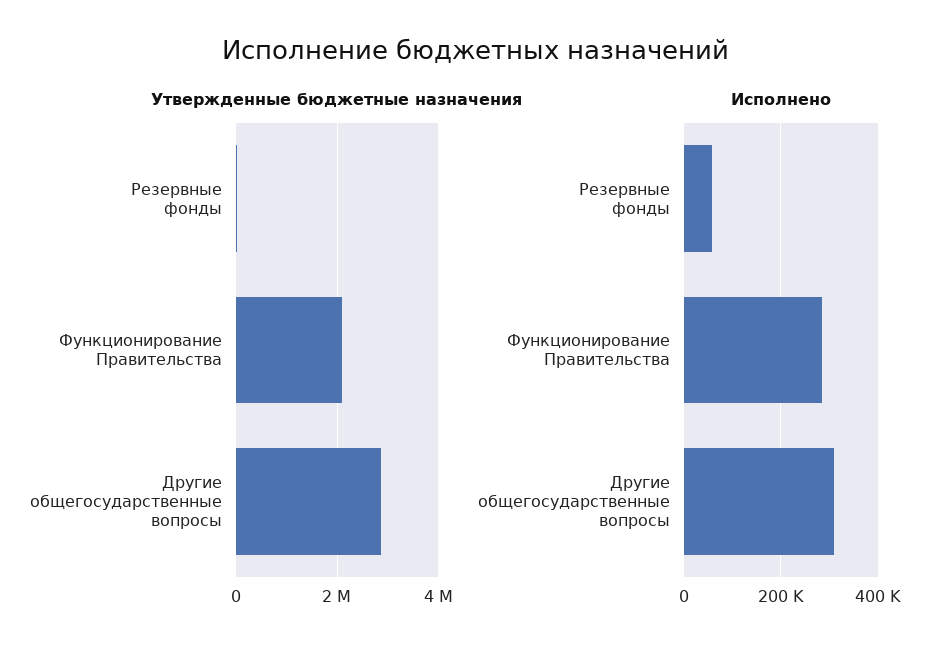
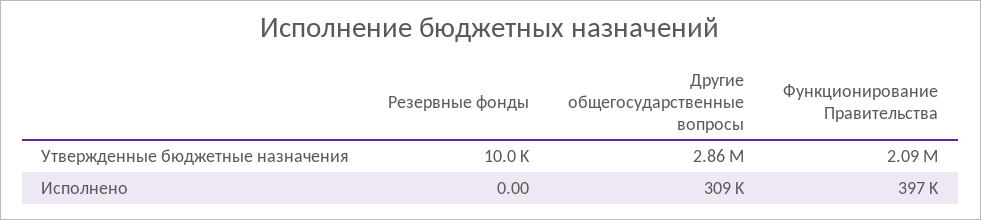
Исполнено, Резервные фонды: 60000 -> 0
Исполнено, Функционирование Правительства: 280000 -> 397000

